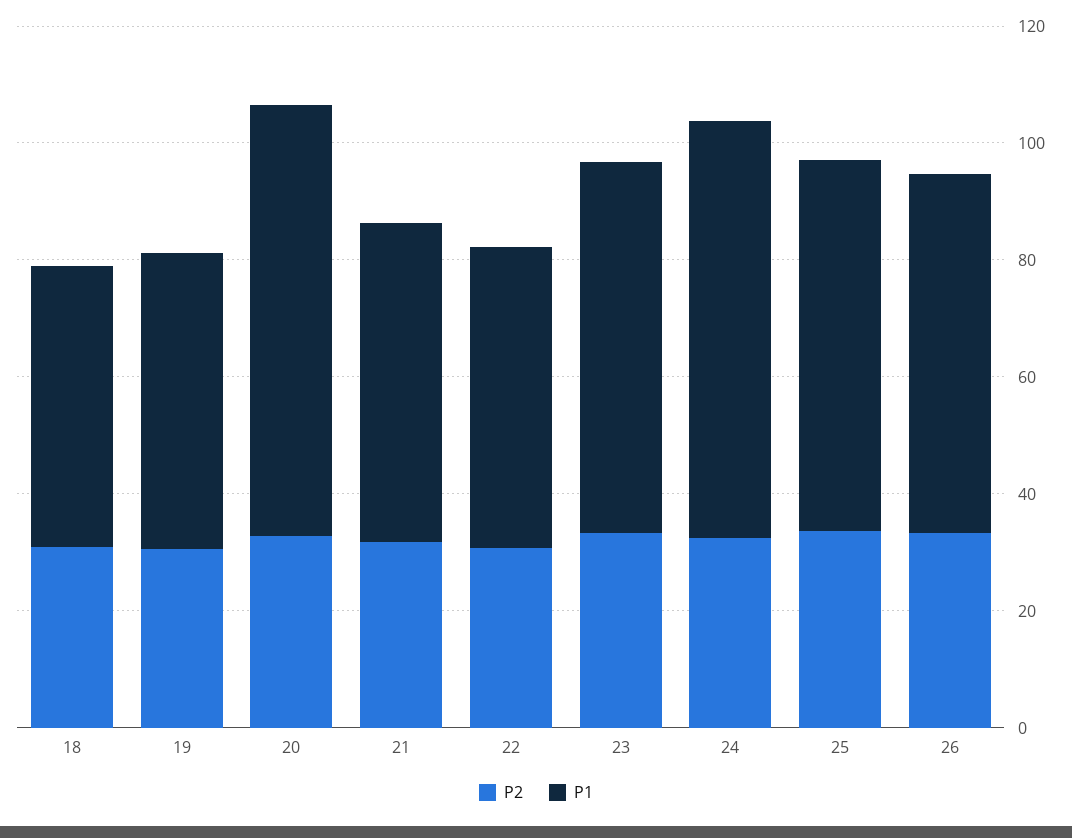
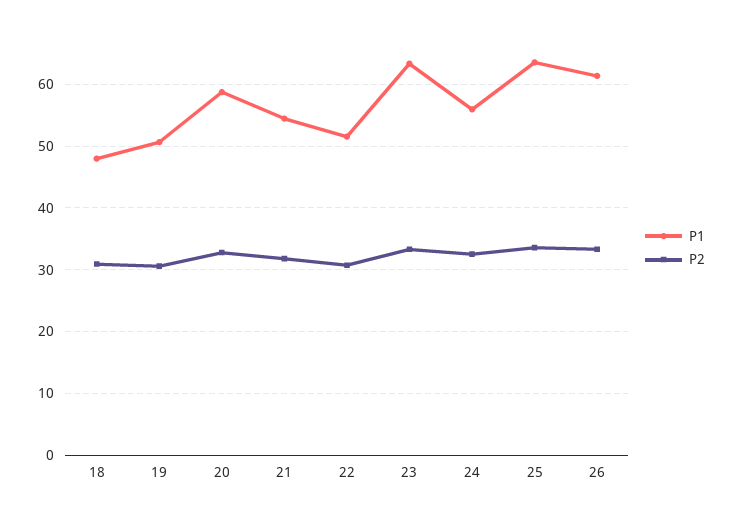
P1, 20: 75 -> 59
P1, 24: 70 -> 56

